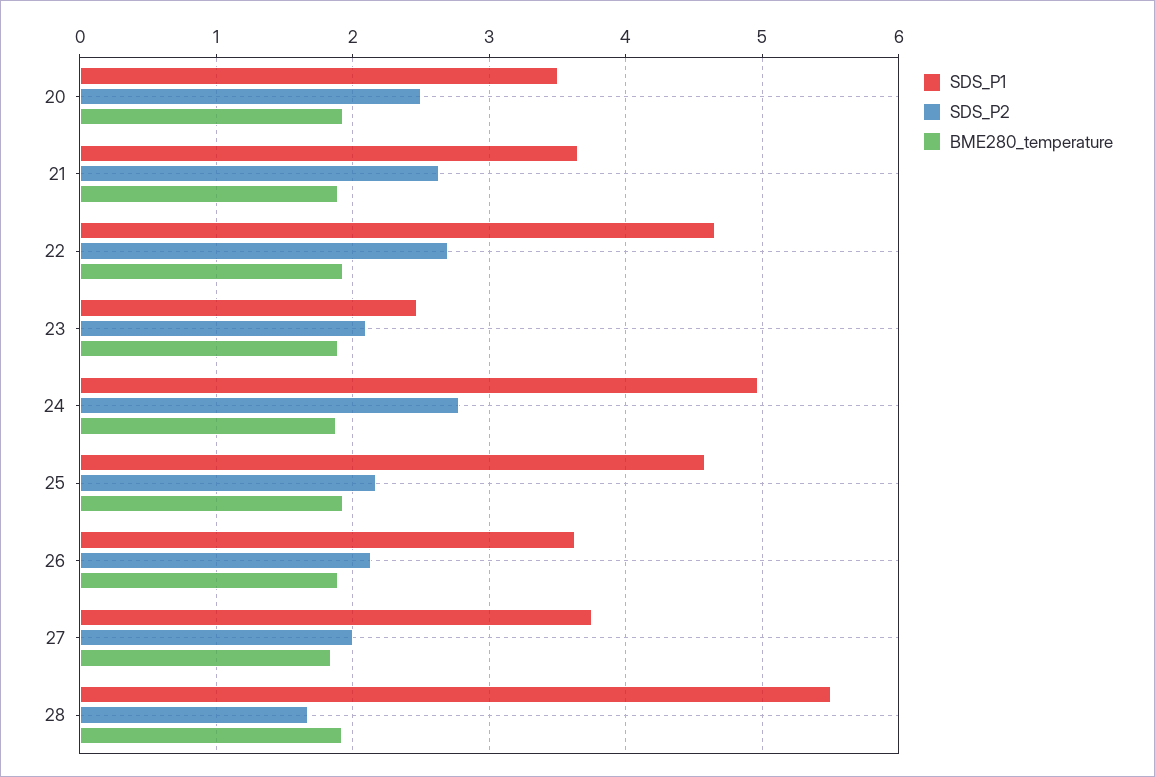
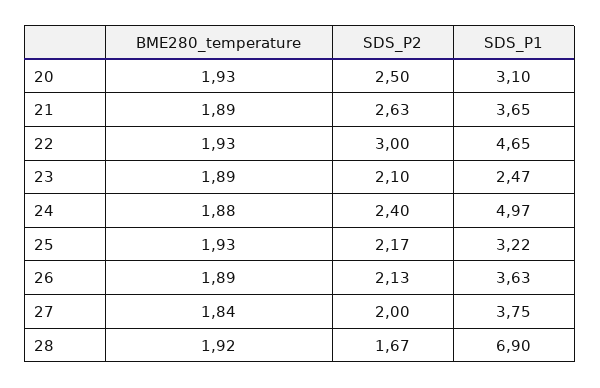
SDS_P1, 20: 3.5 -> 3.1
SDS_P2, 22: 2.7 -> 3
SDS_P2, 24: 2.8 -> 2.4
SDS_P1, 25: 4.6 -> 3.22
SDS_P1, 28: 5.5 -> 6.9

